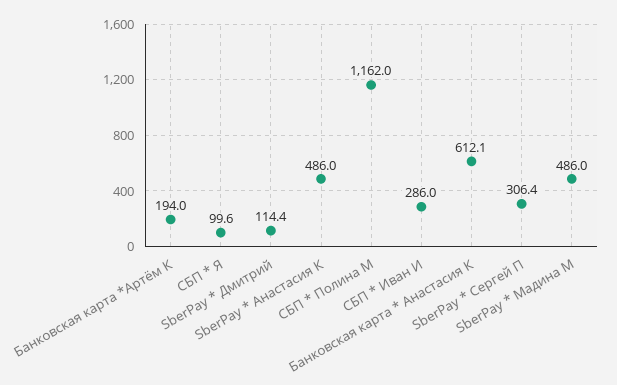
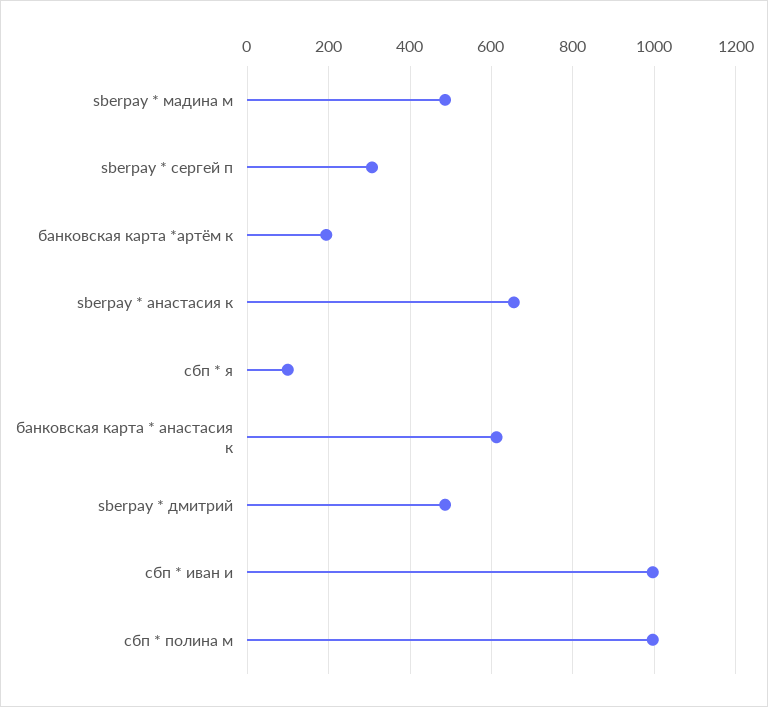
SberPay * Дмитрий: 114.4 -> 480
SberPay * Анастасия К: 486 -> 660
СБП * Полина М: 1162 -> 1000
СБП * Иван И: 286 -> 1000

